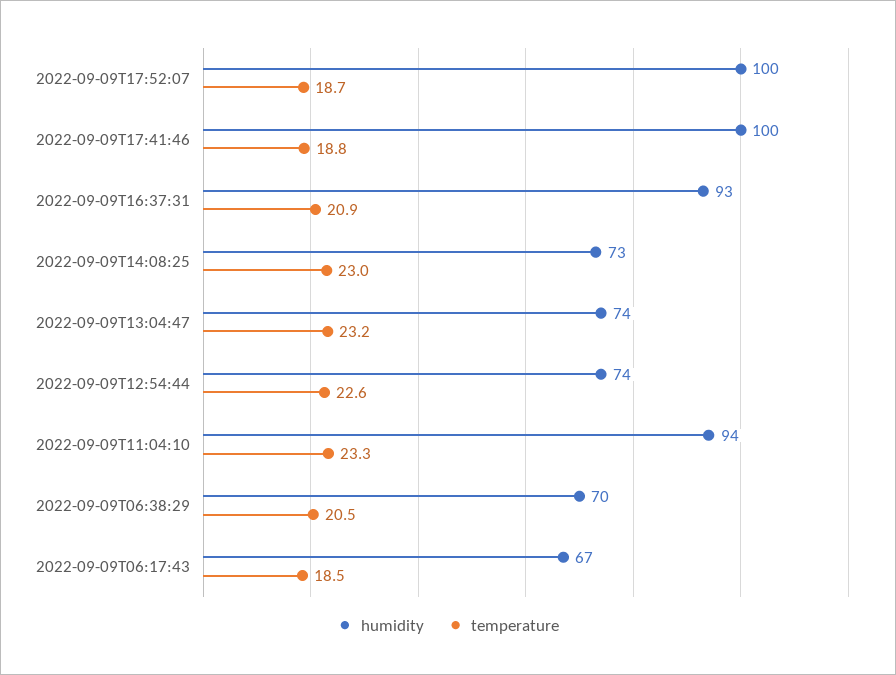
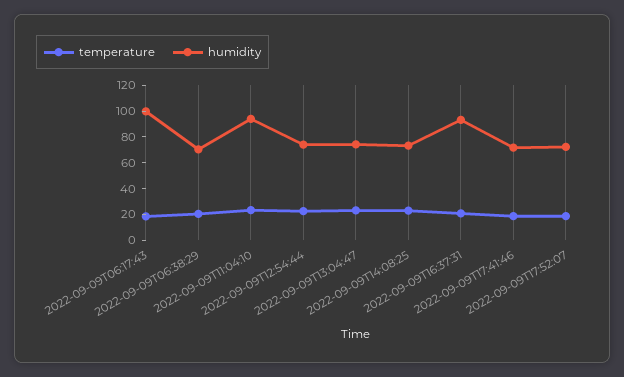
humidity, 2022-09-09T17:52:07: 100 -> 70
humidity, 2022-09-09T17:41:46: 100 -> 70
humidity, 2022-09-09T06:17:43: 67 -> 100

